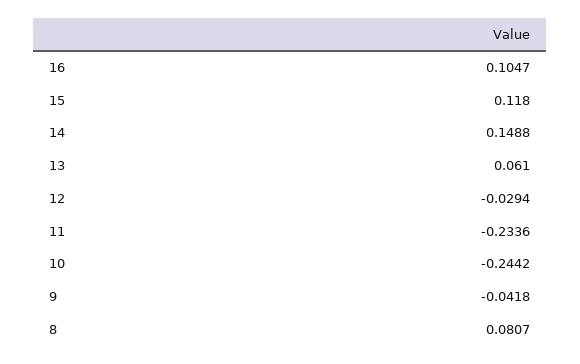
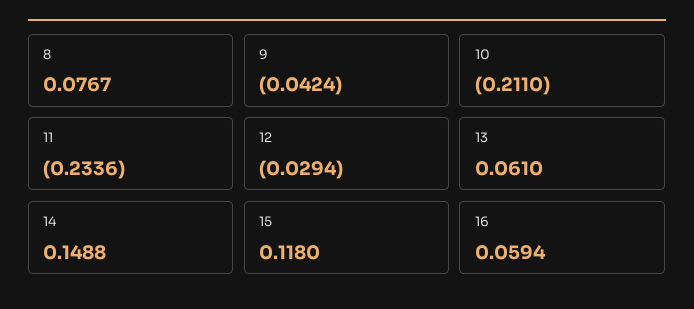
16: 0.1047 -> 0.0594
10: -0.2442 -> -0.211
9: -0.0418 -> -0.0424
8: 0.0807 -> 0.0767

